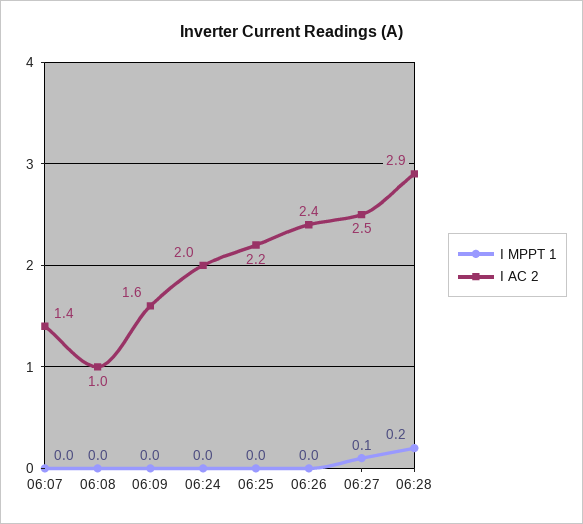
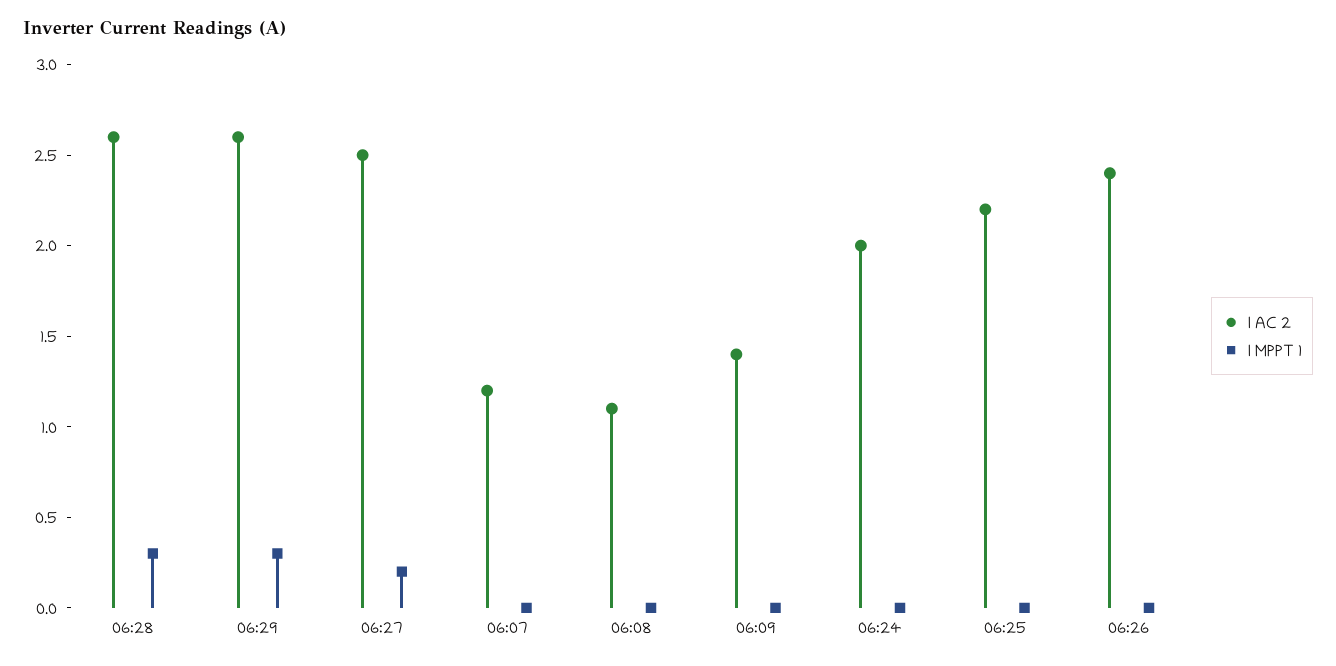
I AC 2, 06:07: 1.4 -> 1.2
I AC 2, 06:08: 1 -> 1.1
I AC 2, 06:09: 1.6 -> 1.4
I MPPT 1, 06:27: 0.1 -> 0.2
I MPPT 1, 06:28: 0.2 -> 0.3
I AC 2, 06:28: 2.9 -> 2.6
I AC 2, 06:29: none -> 2.6
I MPPT 1, 06:29: none -> 0.3

